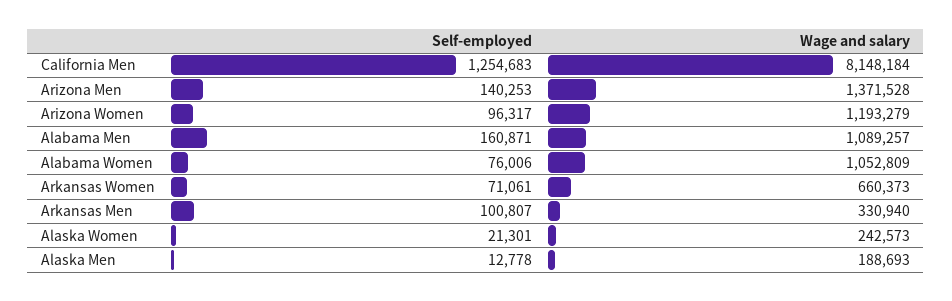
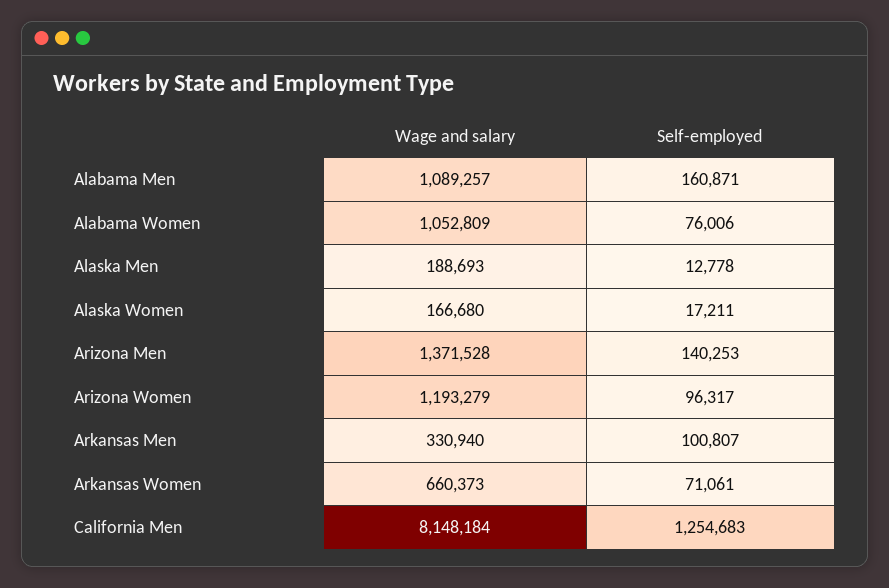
Self-employed, Alaska Women: 21301 -> 17211
Wage and salary, Alaska Women: 242573 -> 166680

